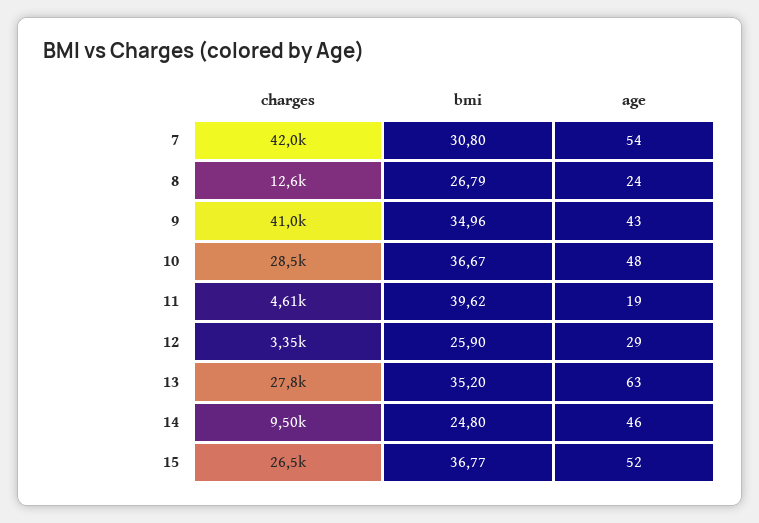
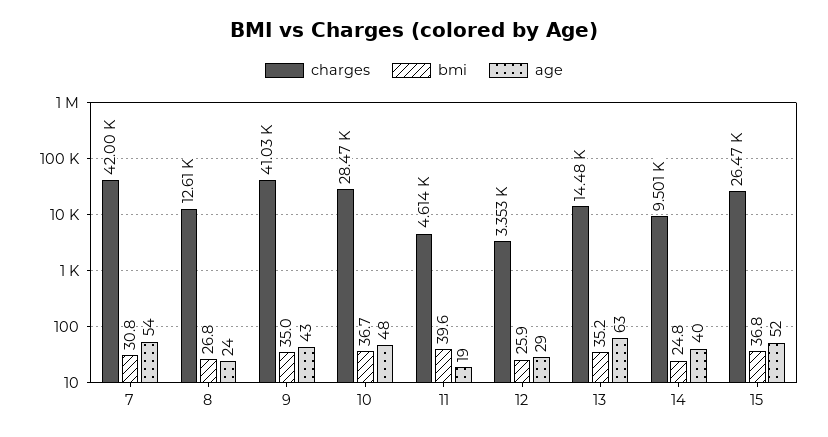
charges, 13: 27800 -> 14480
age, 14: 46 -> 40

